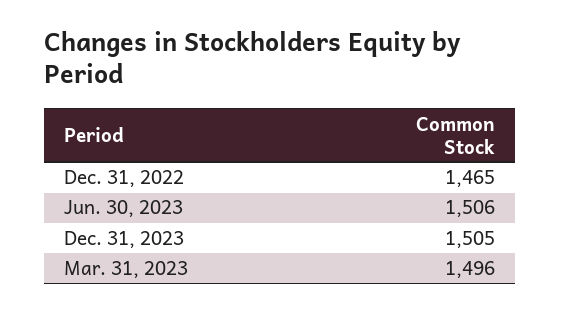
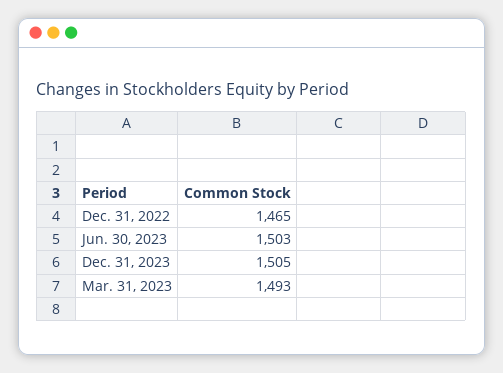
Jun. 30, 2023: 1506 -> 1503
Mar. 31, 2023: 1496 -> 1493

